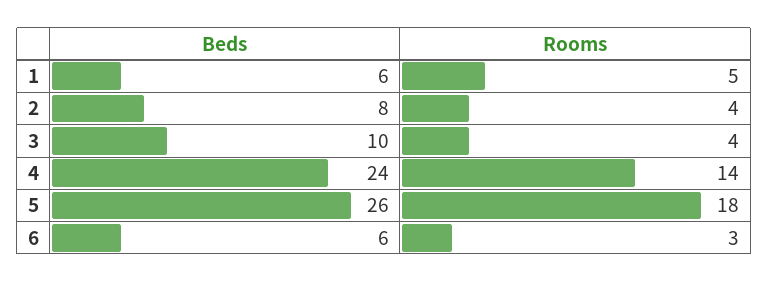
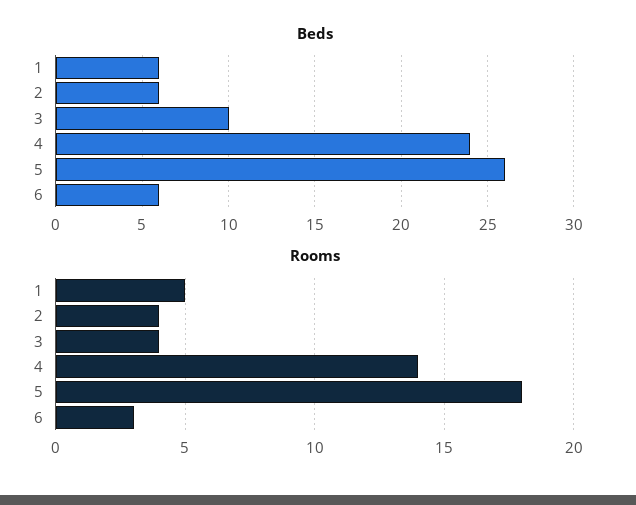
Beds, 2: 8 -> 6

